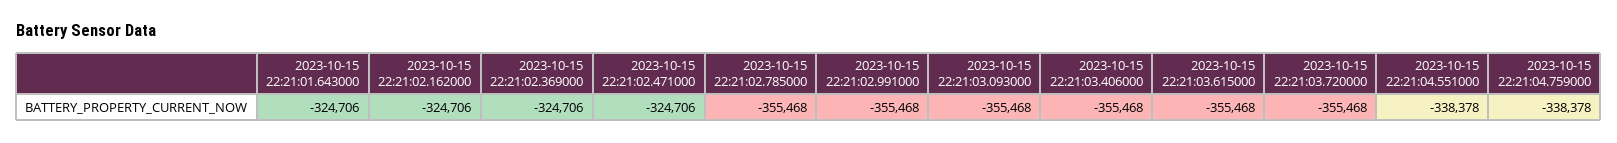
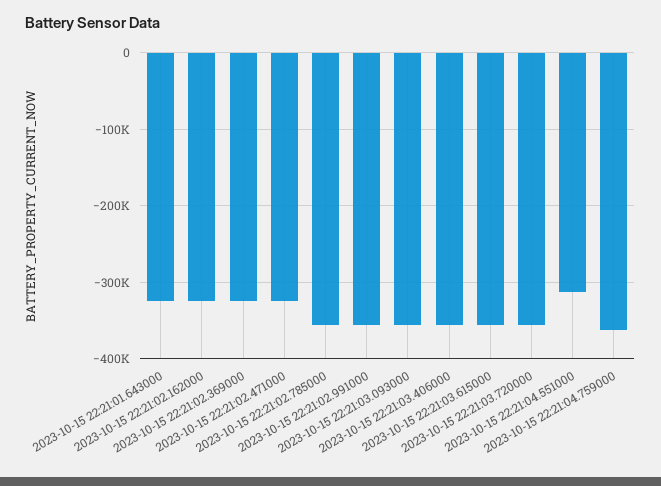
2023-10-15 22:21:04.551000: -338378 -> -310000
2023-10-15 22:21:04.759000: -338378 -> -360000

